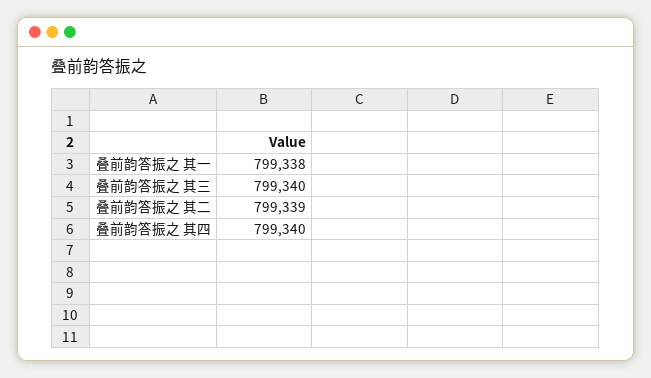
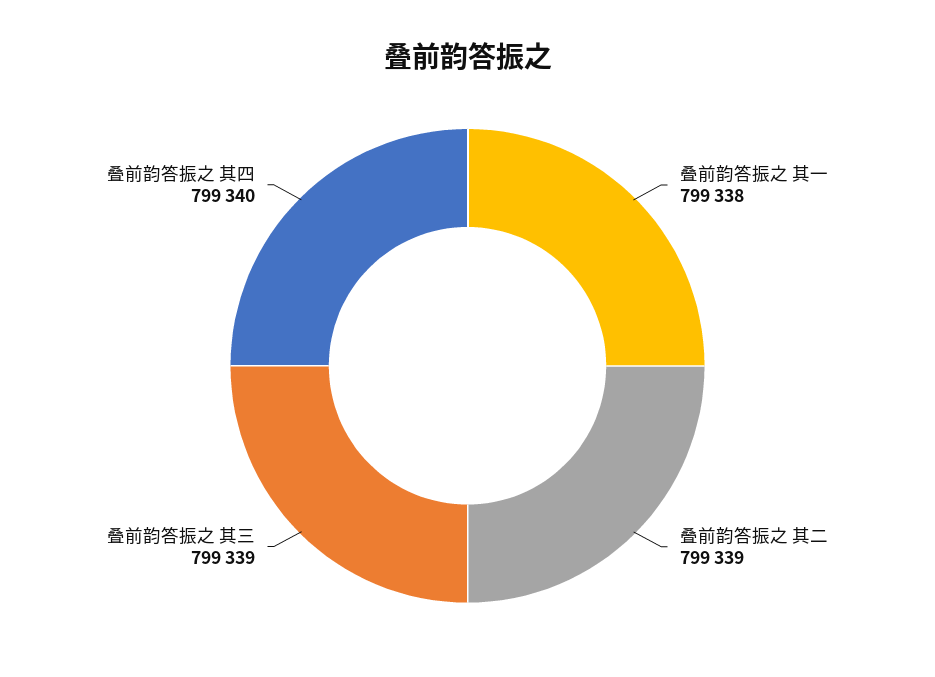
叠前韵答振之 其三: 799340 -> 799339

